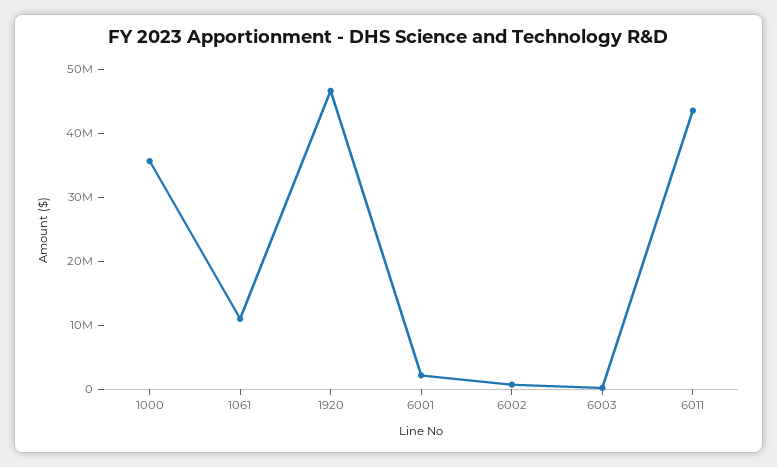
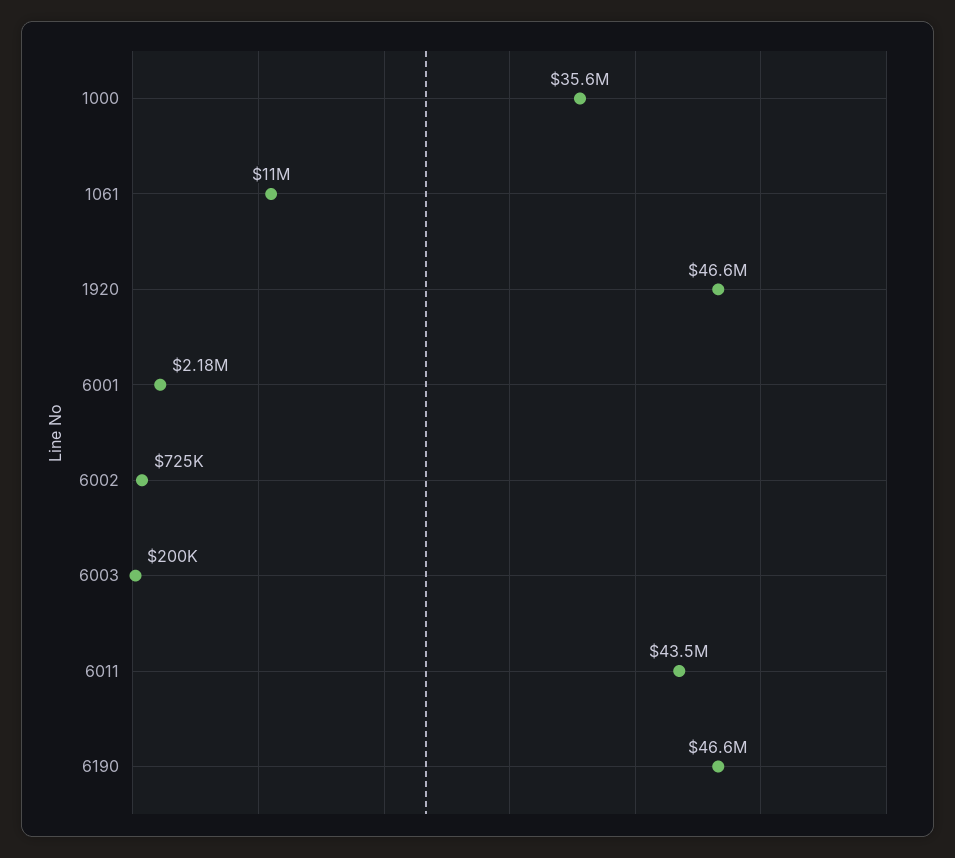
6190: none -> 46600000

